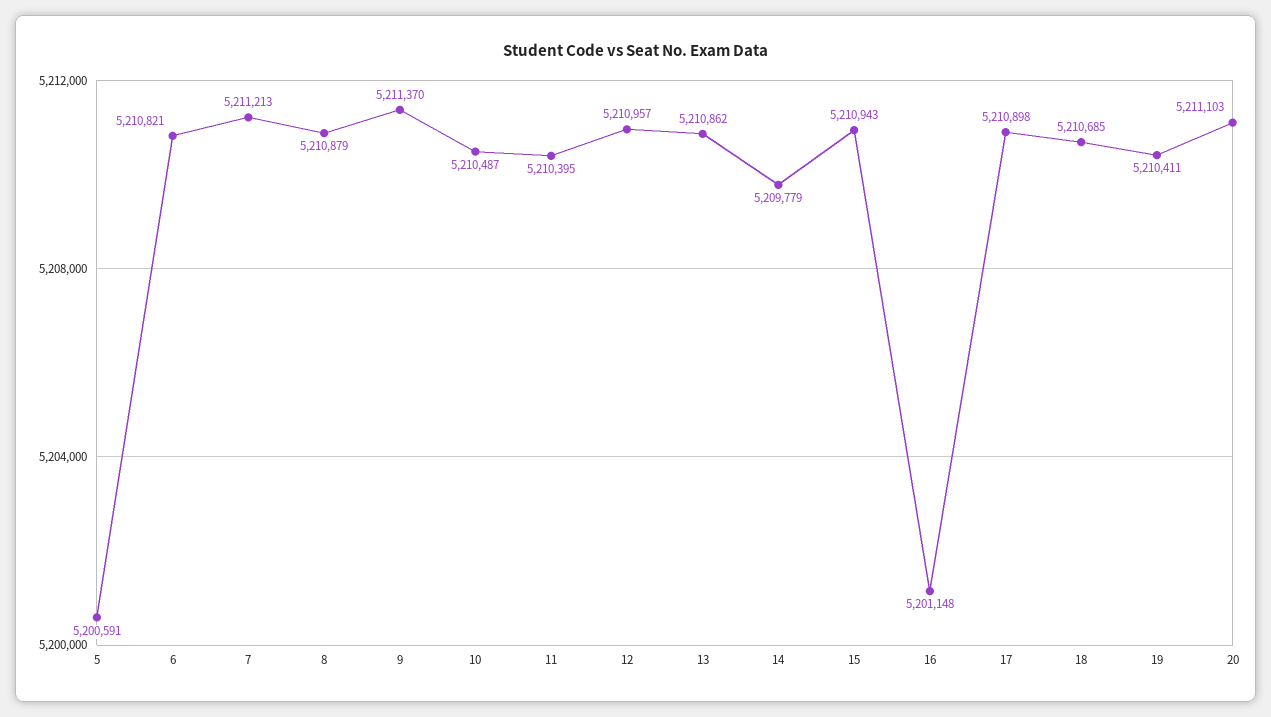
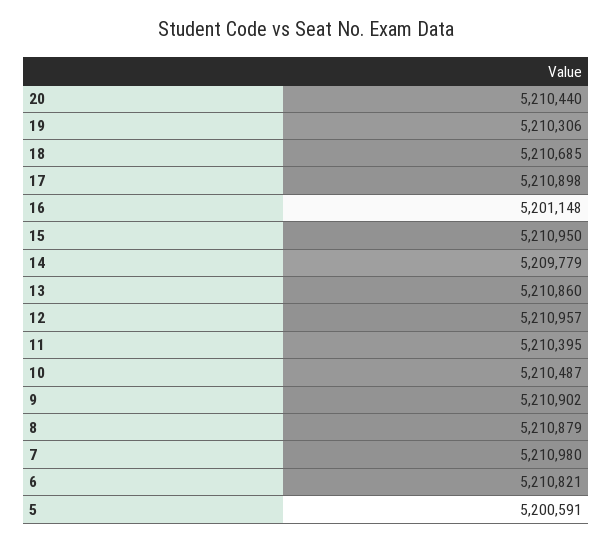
7: 5211213 -> 5210980
9: 5211370 -> 5210902
13: 5210862 -> 5210860
15: 5210943 -> 5210950
19: 5210411 -> 5210306
20: 5211103 -> 5210440

